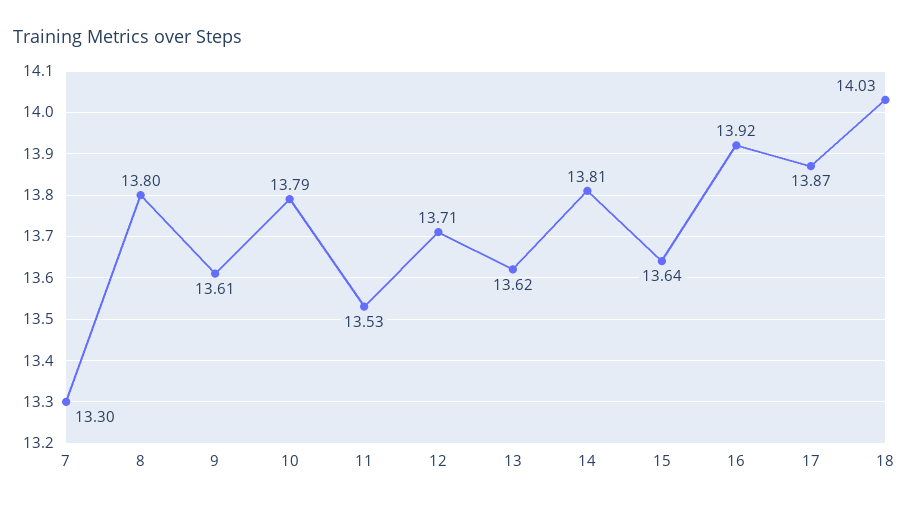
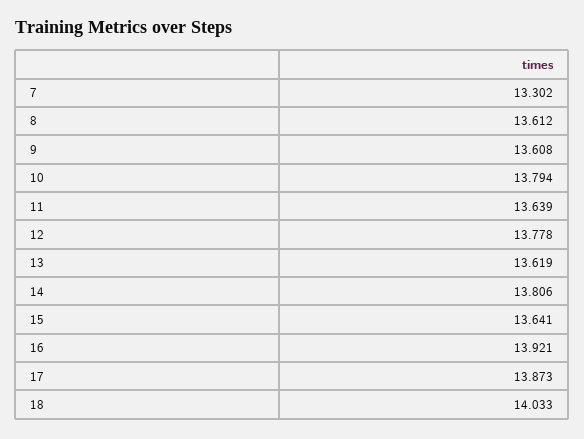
8: 13.8 -> 13.612
11: 13.53 -> 13.639
12: 13.71 -> 13.778

